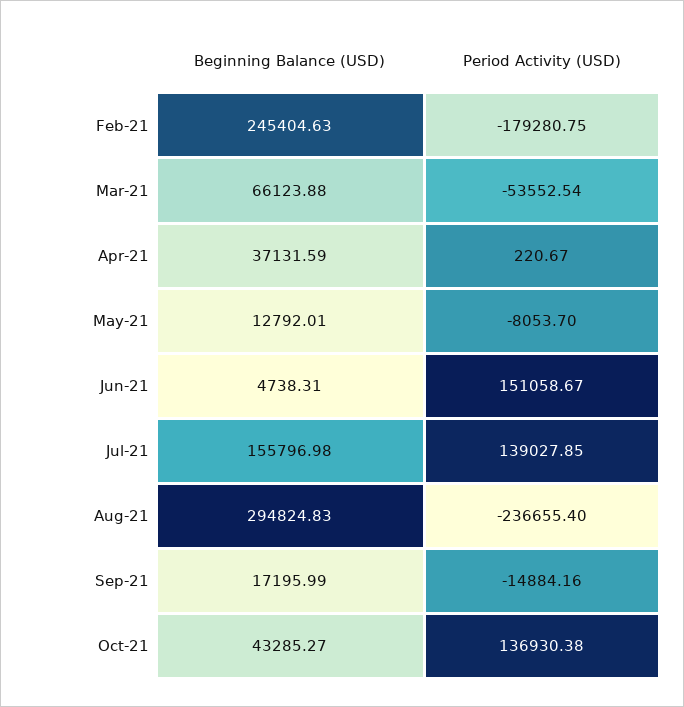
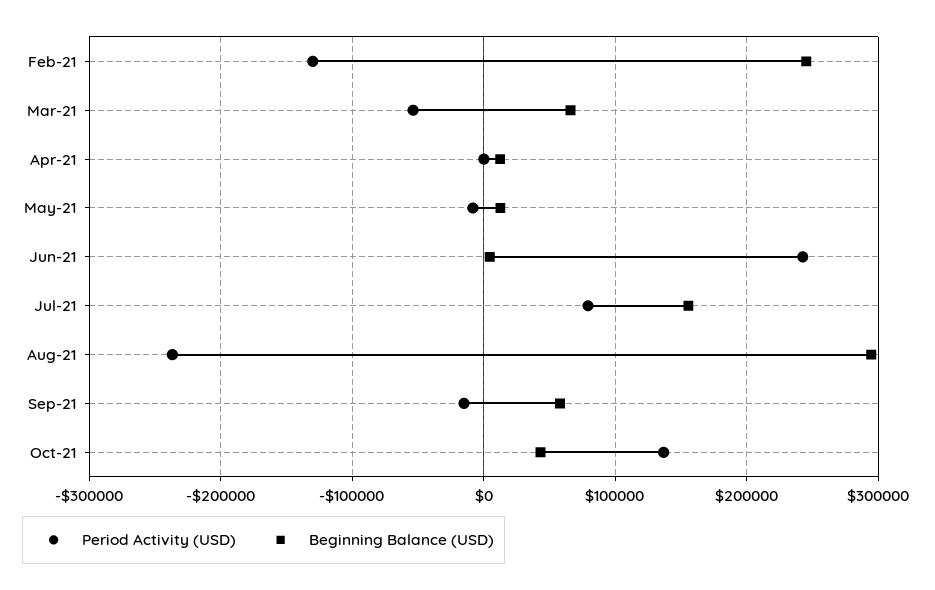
Period Activity (USD), Feb-21: -179280.75 -> -130000
Beginning Balance (USD), Apr-21: 37131.59 -> 10000
Period Activity (USD), Jun-21: 151058.67 -> 240000
Period Activity (USD), Jul-21: 139027.85 -> 80000
Beginning Balance (USD), Sep-21: 17195.99 -> 60000

